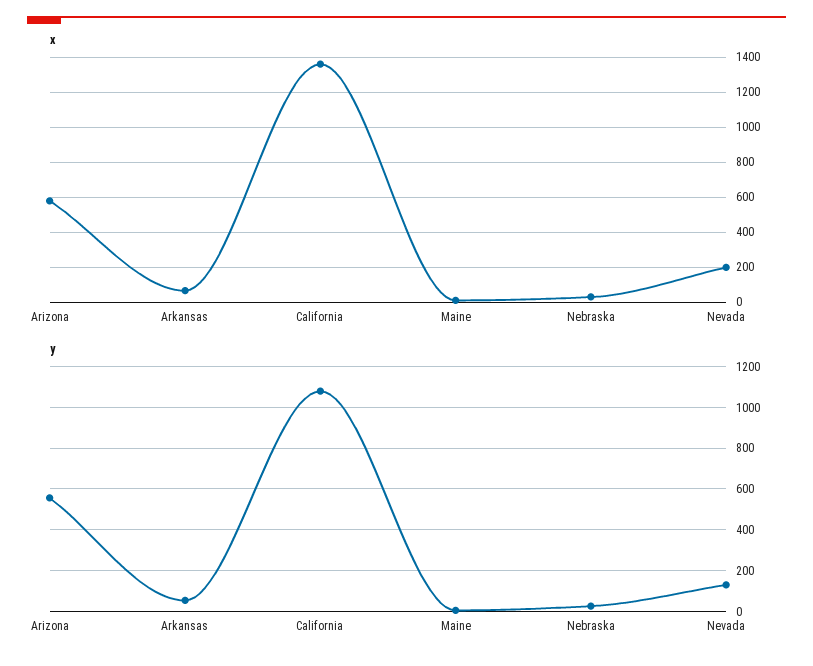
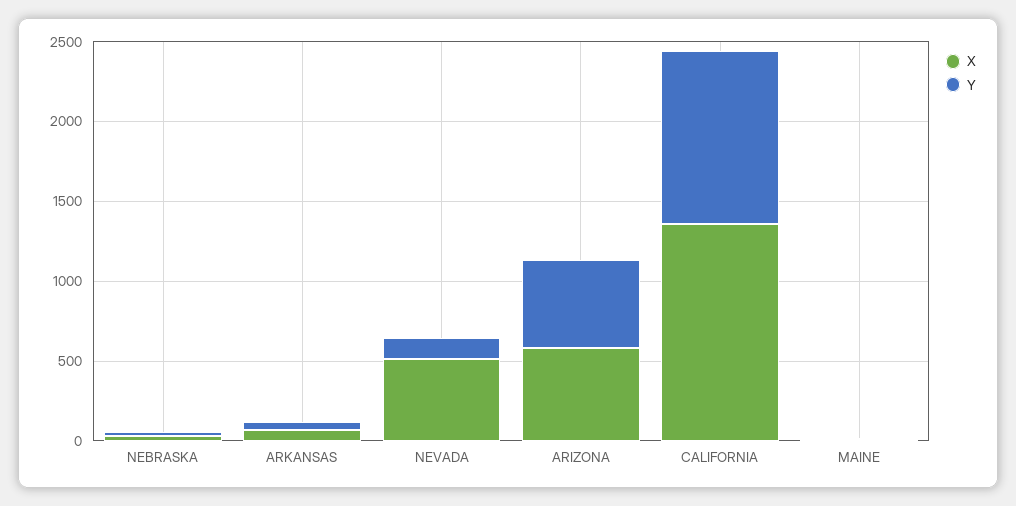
x, Nevada: 200 -> 500

